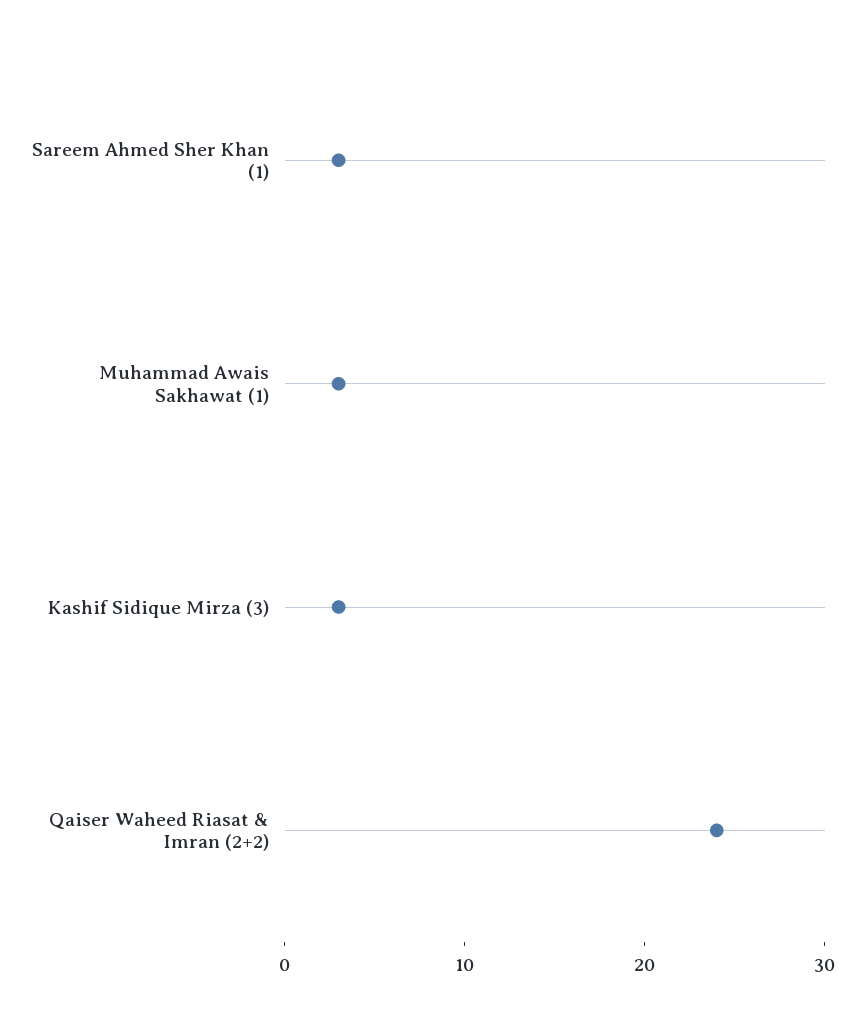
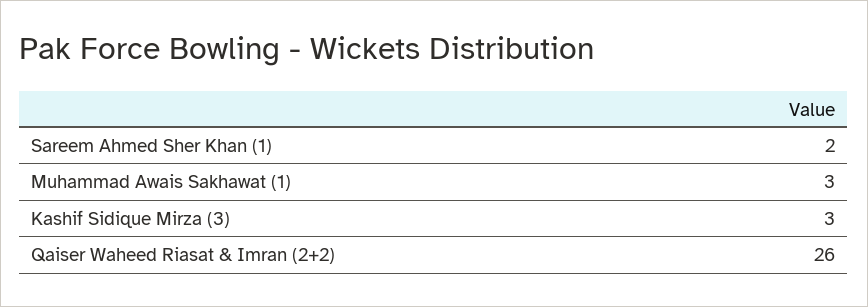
Sareem Ahmed Sher Khan (1): 3 -> 2
Qaiser Waheed Riasat & Imran (2+2): 24 -> 26

